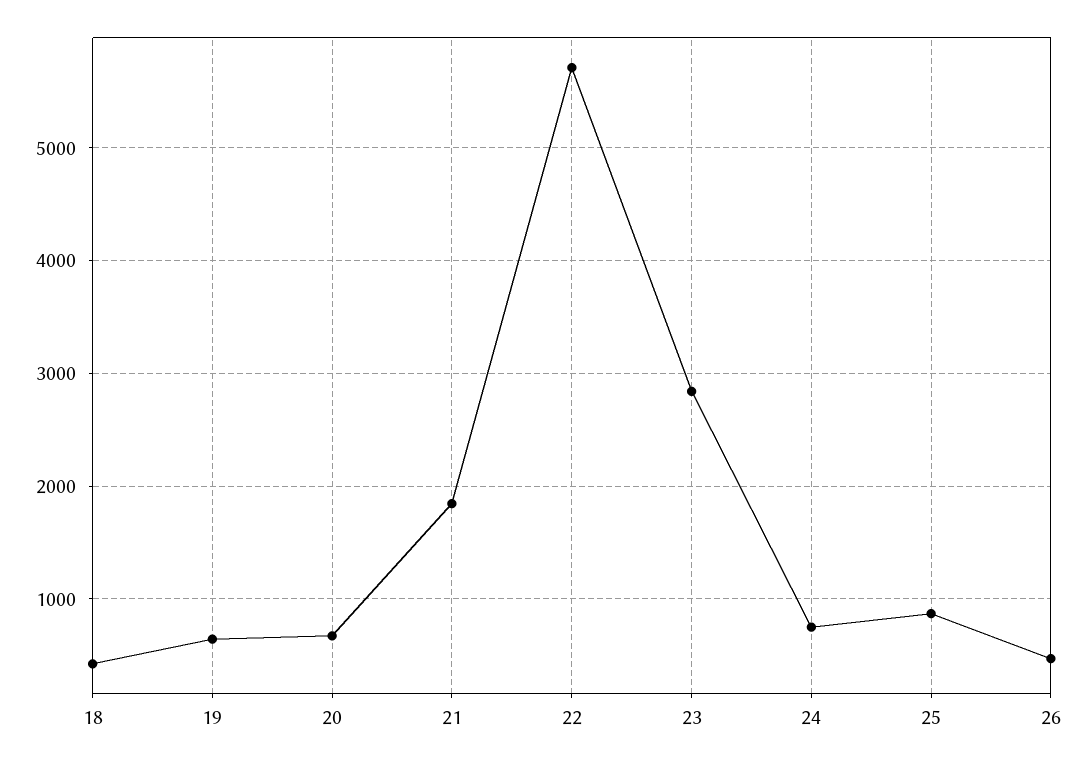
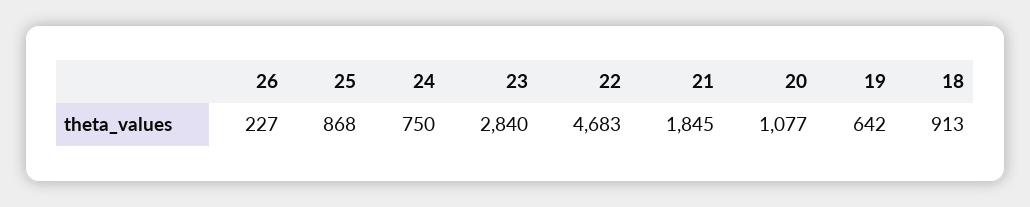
18: 400 -> 913
20: 700 -> 1077
22: 5700 -> 4683
26: 500 -> 227

